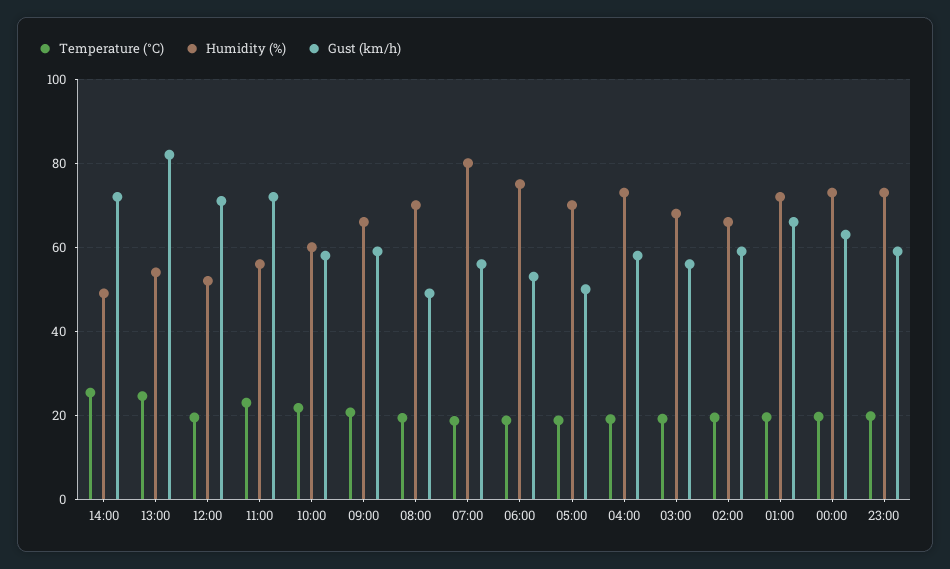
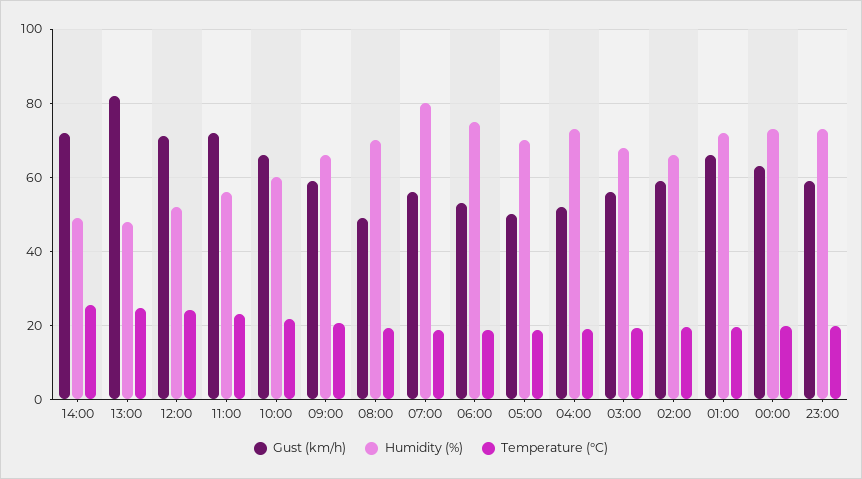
Humidity (%), 13:00: 54 -> 48
Temperature (°C), 12:00: 20 -> 24
Gust (km/h), 10:00: 58 -> 66
Gust (km/h), 04:00: 58 -> 52

